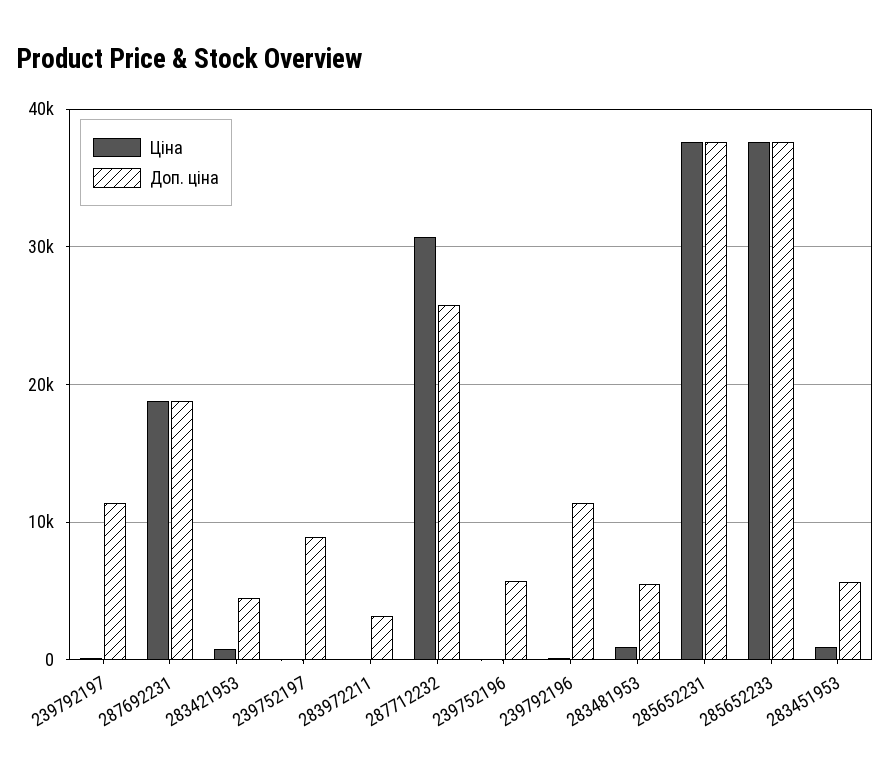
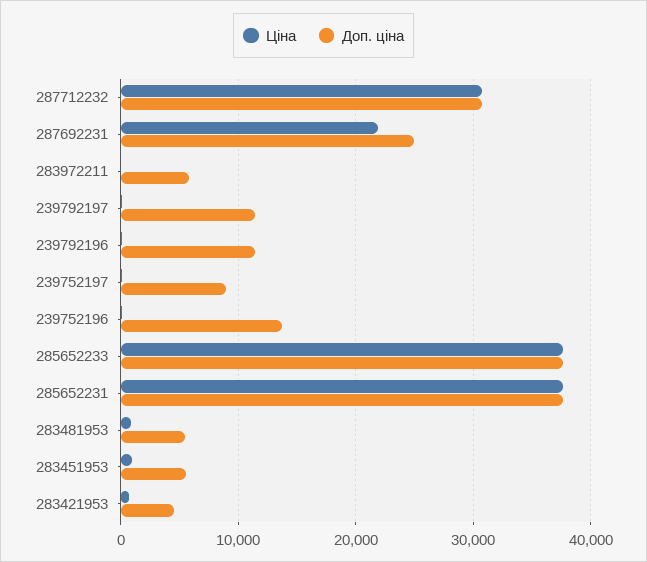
Ціна, 287692231: 19000 -> 22000
Доп. ціна, 287692231: 19000 -> 25000
Доп. ціна, 283972211: 3000 -> 6000
Доп. ціна, 287712232: 26000 -> 31000
Доп. ціна, 239752196: 6000 -> 14000

